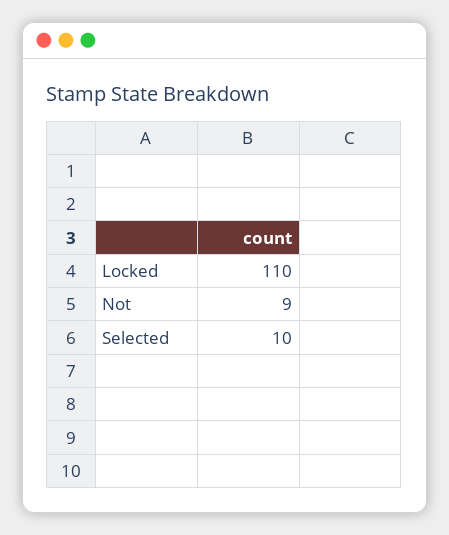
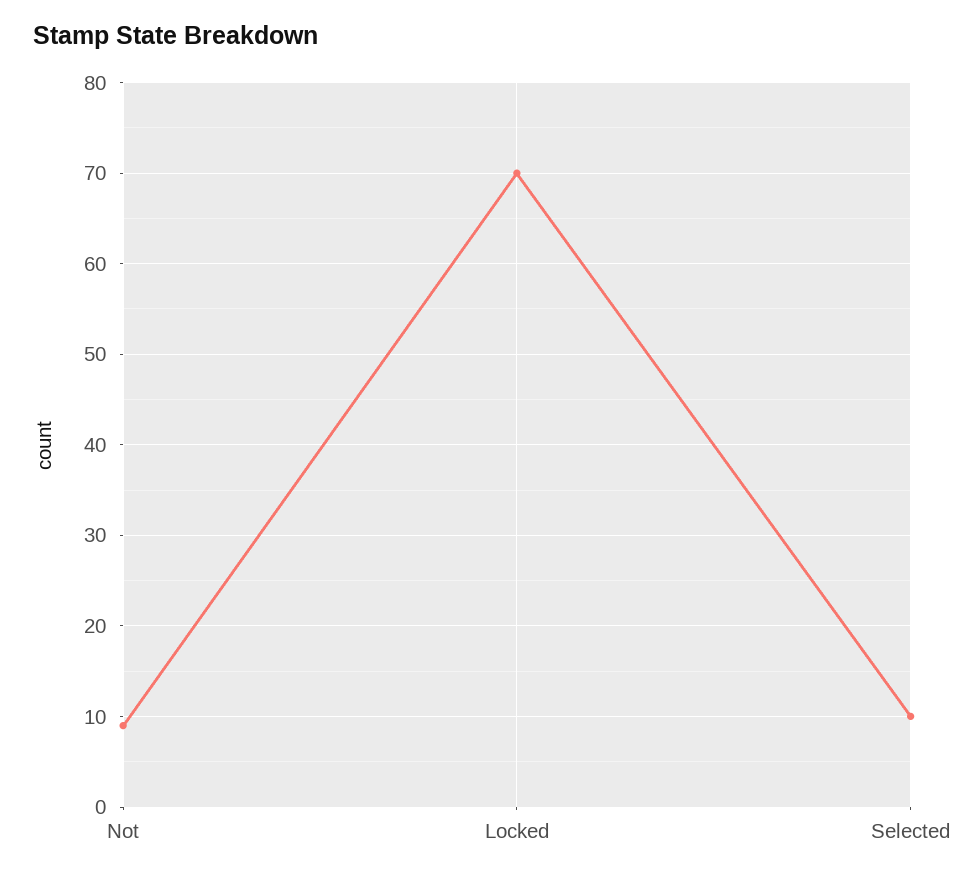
Locked: 110 -> 70

